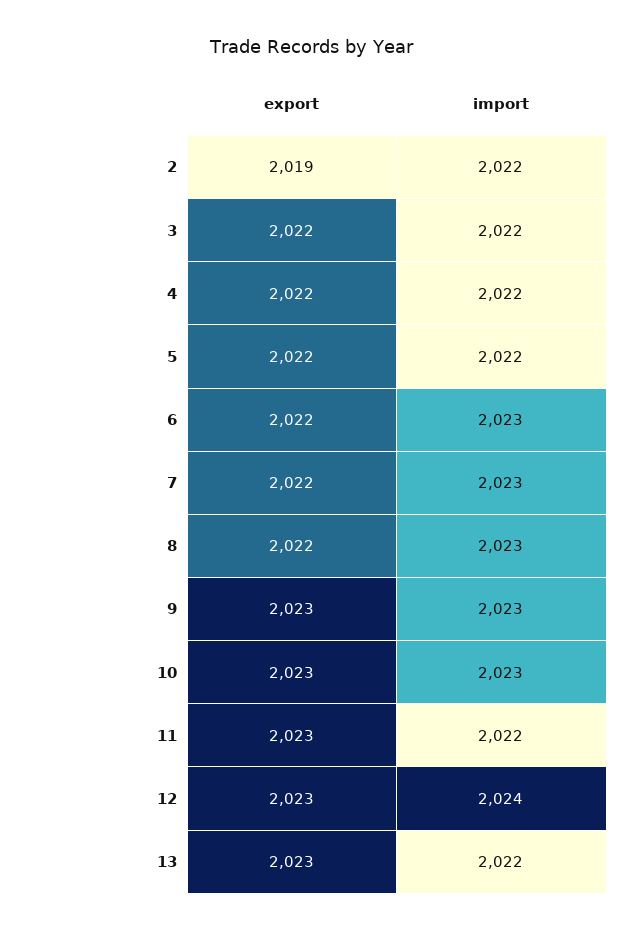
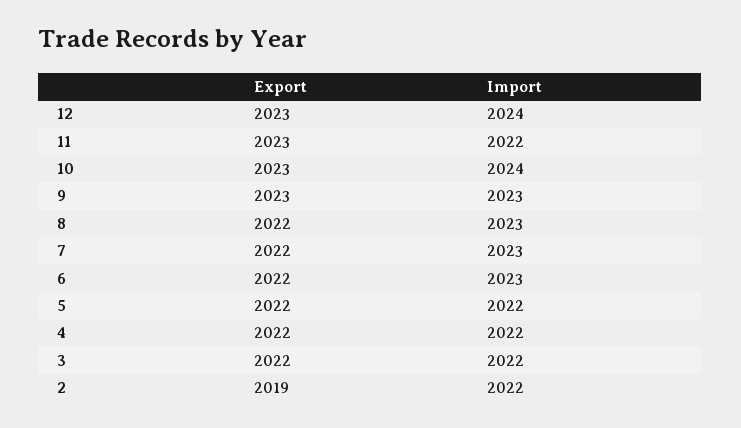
import, 10: 2023 -> 2024
export, 13: 2023 -> none
import, 13: 2022 -> none

